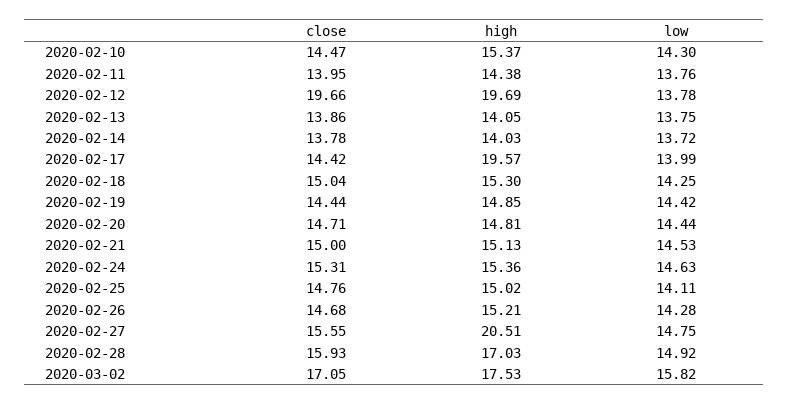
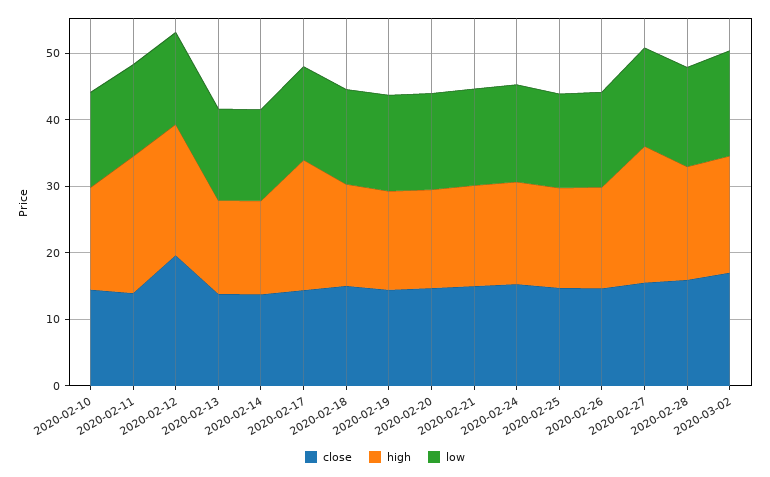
high, 2020-02-11: 14.38 -> 20

